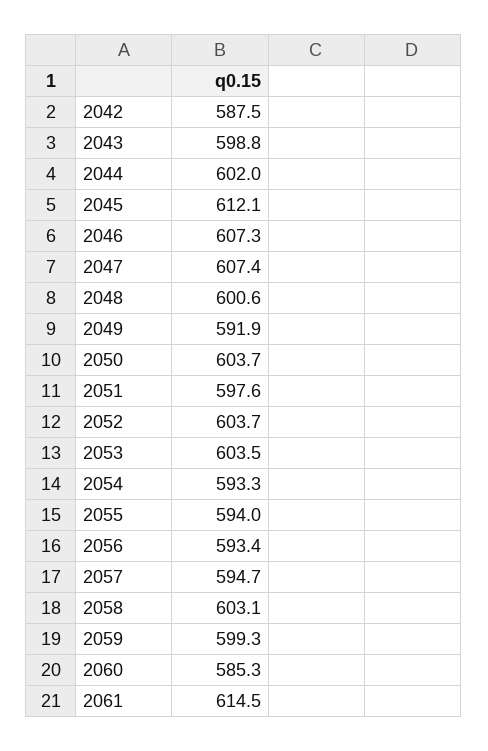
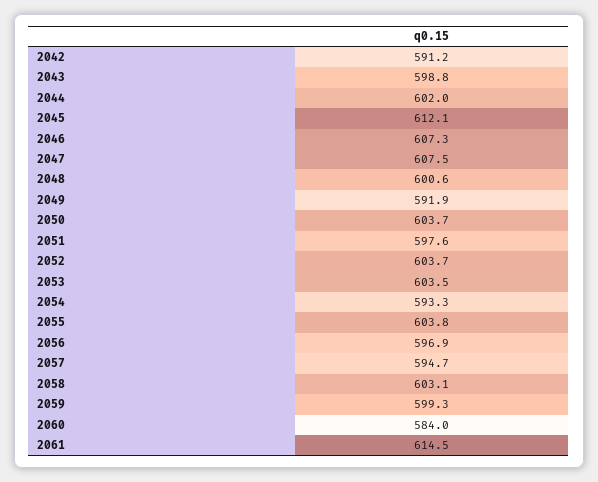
2042: 587.5 -> 591.2
2047: 607.4 -> 607.5
2055: 594 -> 603.8
2056: 593.4 -> 596.9
2060: 585.3 -> 584

